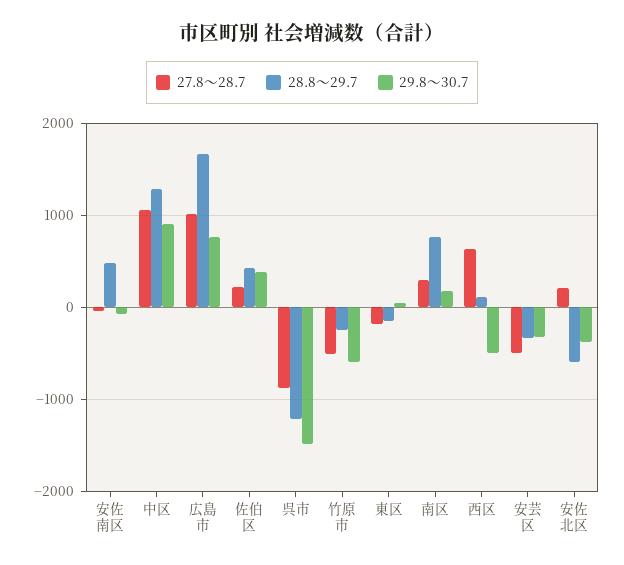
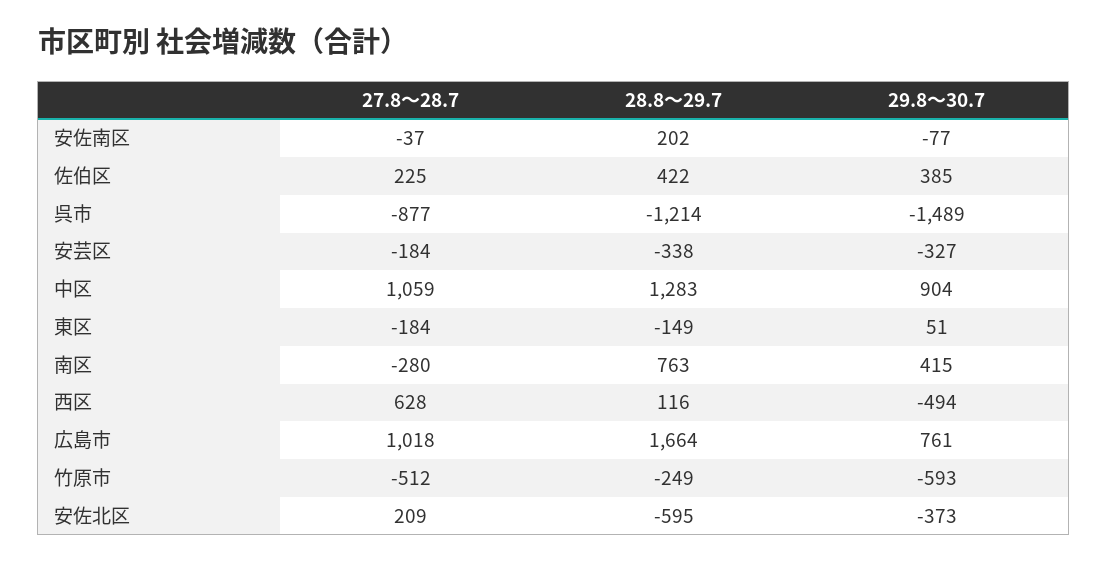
28.8～29.7, 安佐南区: 500 -> 202
27.8～28.7, 南区: 300 -> -280
29.8～30.7, 南区: 200 -> 415
27.8～28.7, 安芸区: -500 -> -184

